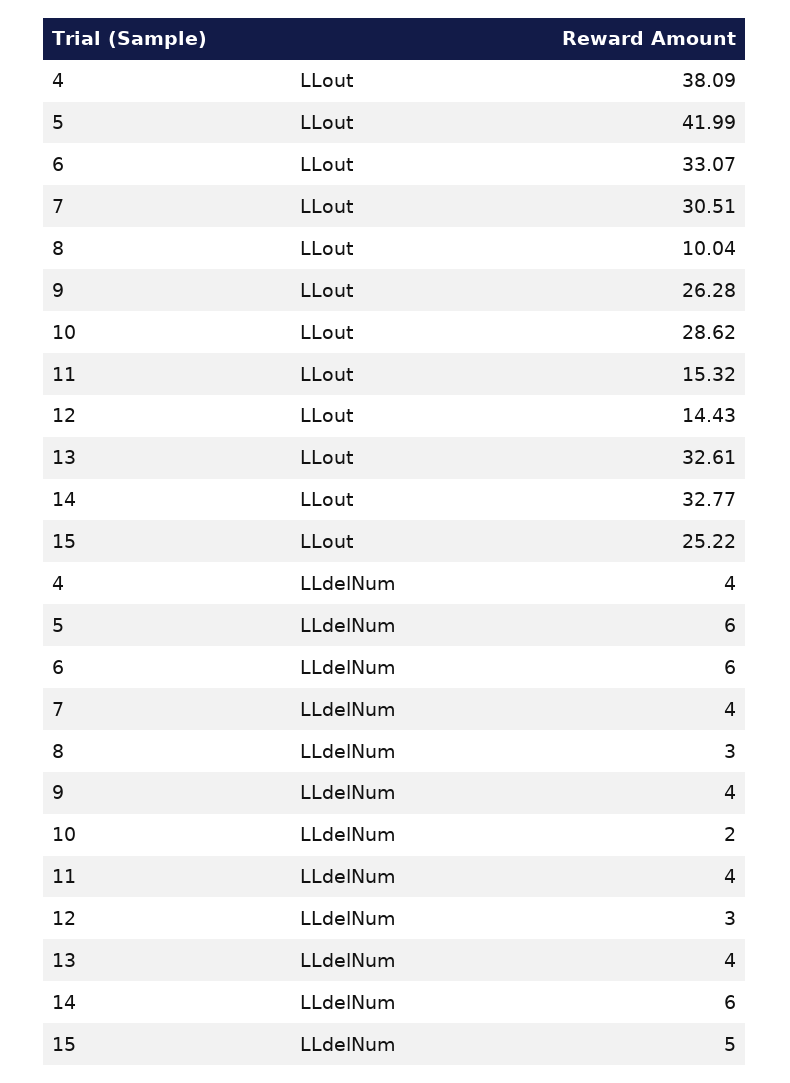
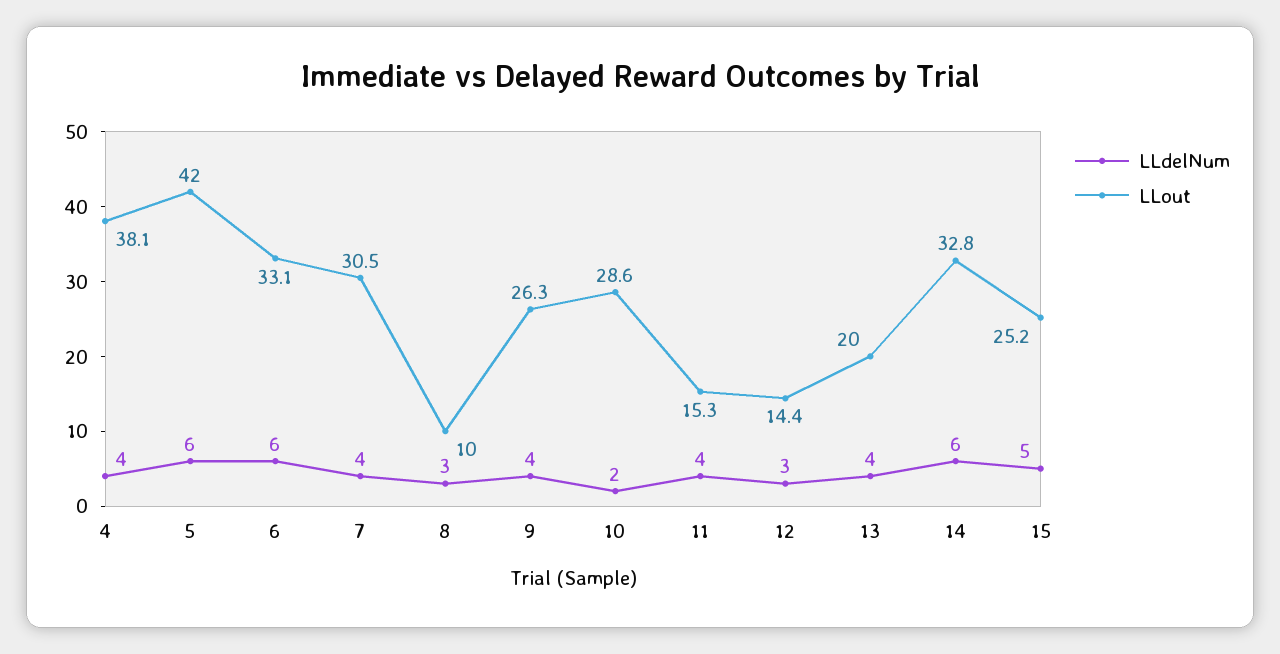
LLout, 13: 32.61 -> 20

